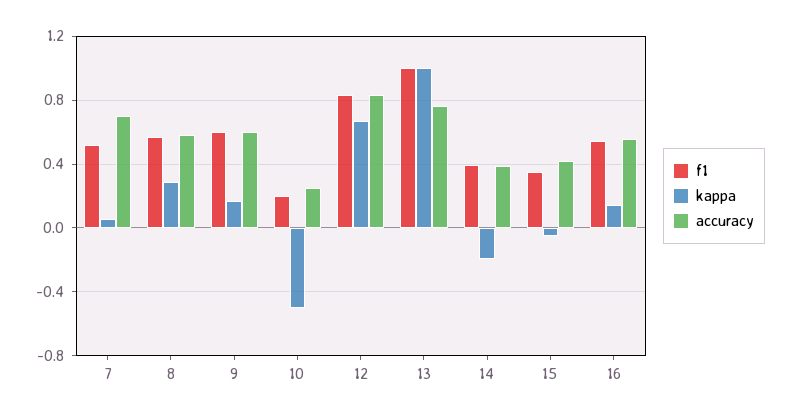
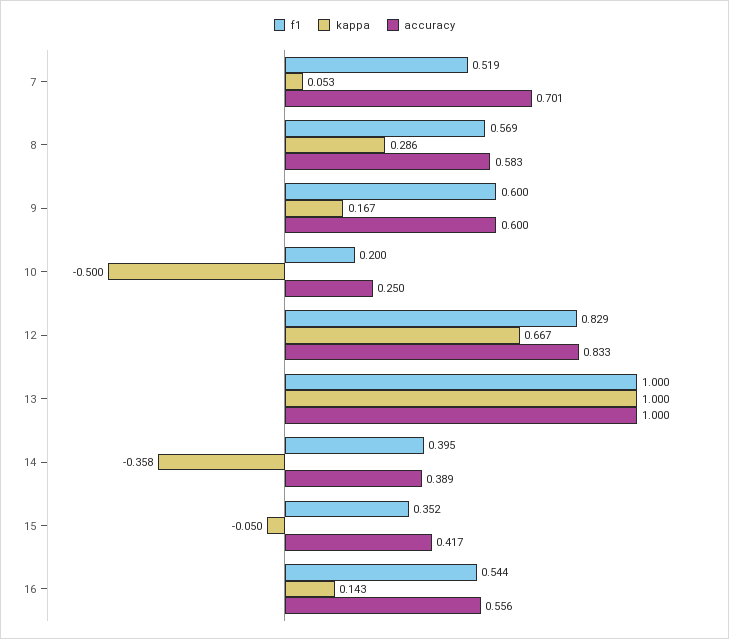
accuracy, 13: 0.75 -> 1
kappa, 14: -0.2 -> -0.358

